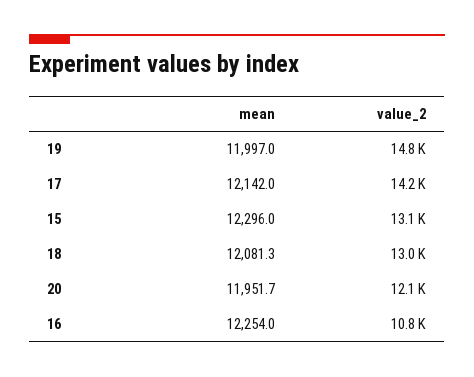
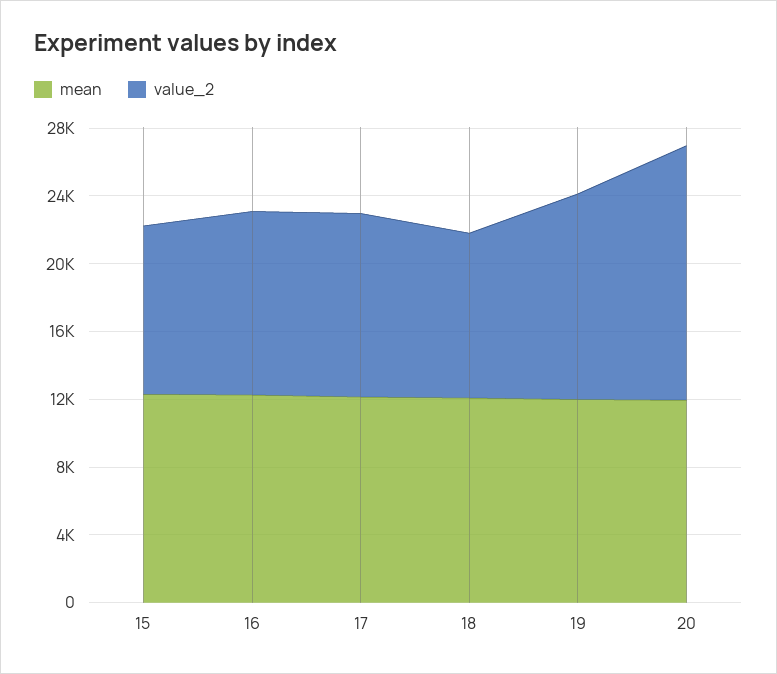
value_2, 19: 14800 -> 12000
value_2, 17: 14200 -> 11000
value_2, 15: 13100 -> 10000
value_2, 18: 13000 -> 10000
value_2, 20: 12100 -> 15000

